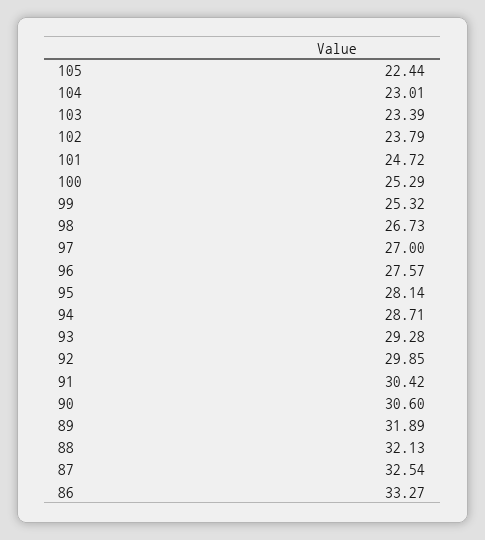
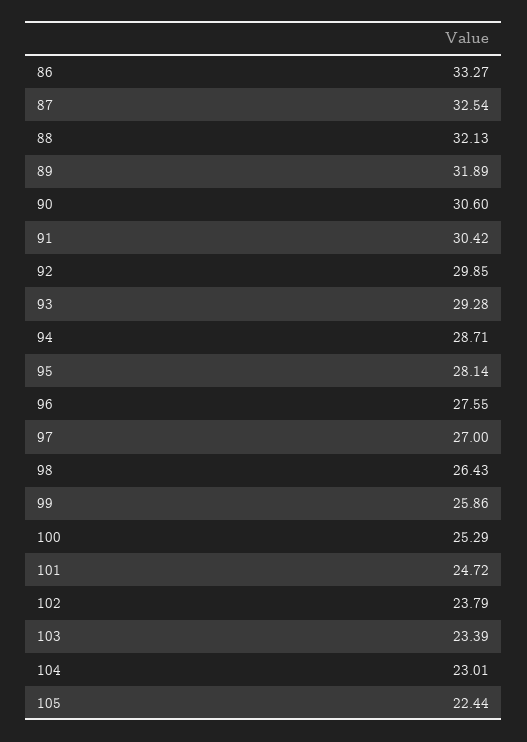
99: 25.32 -> 25.86
98: 26.73 -> 26.43
96: 27.57 -> 27.55

